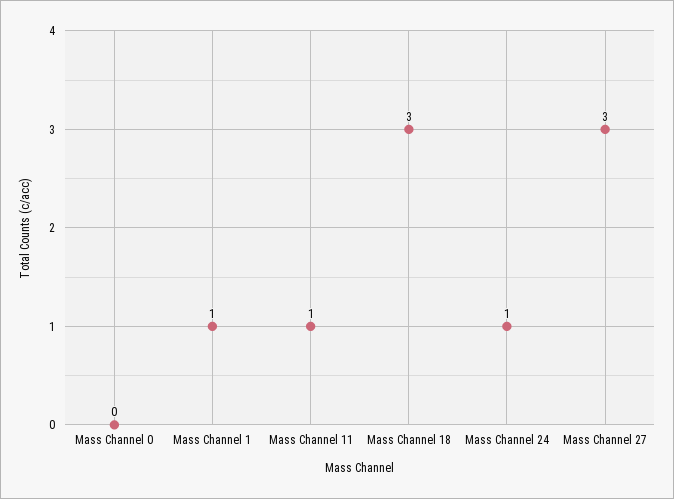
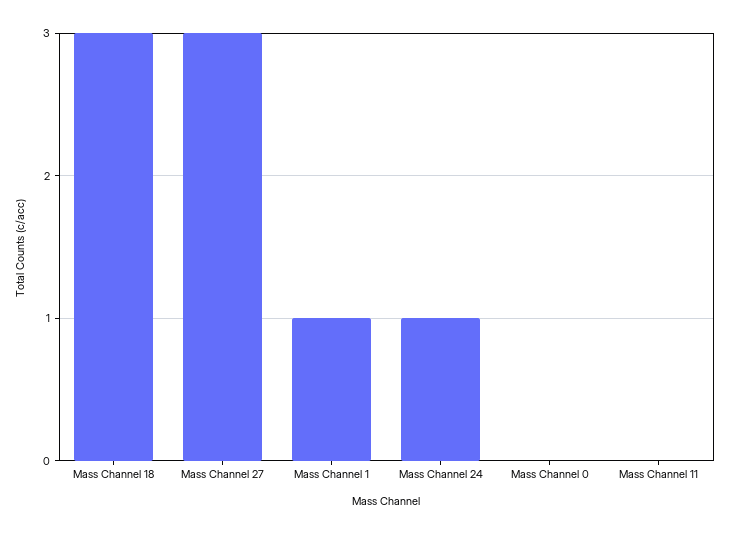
Mass Channel 11: 1 -> 0

